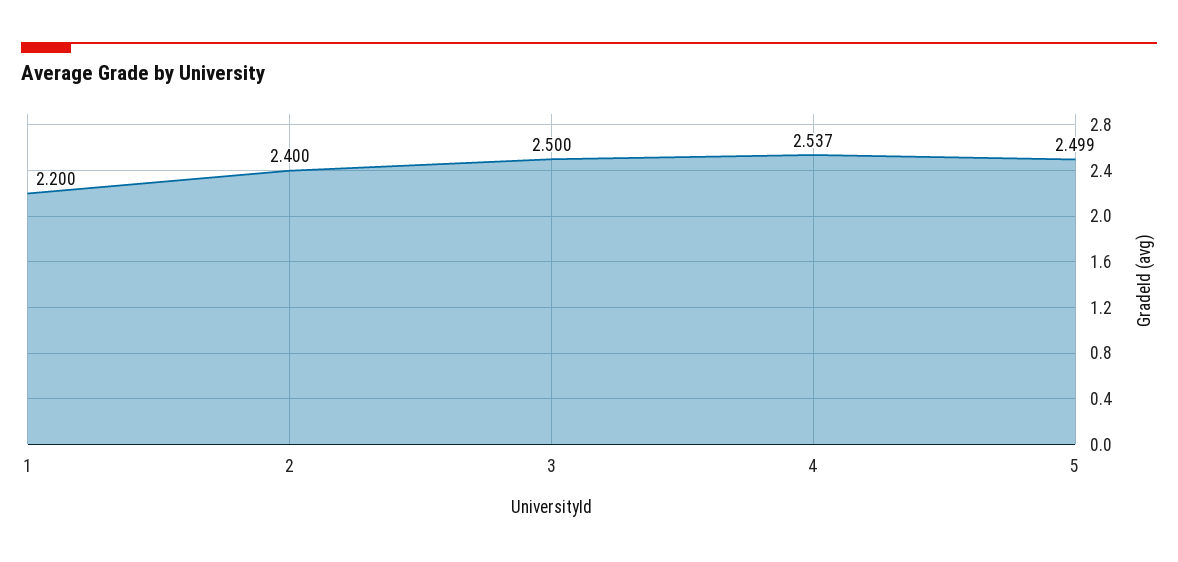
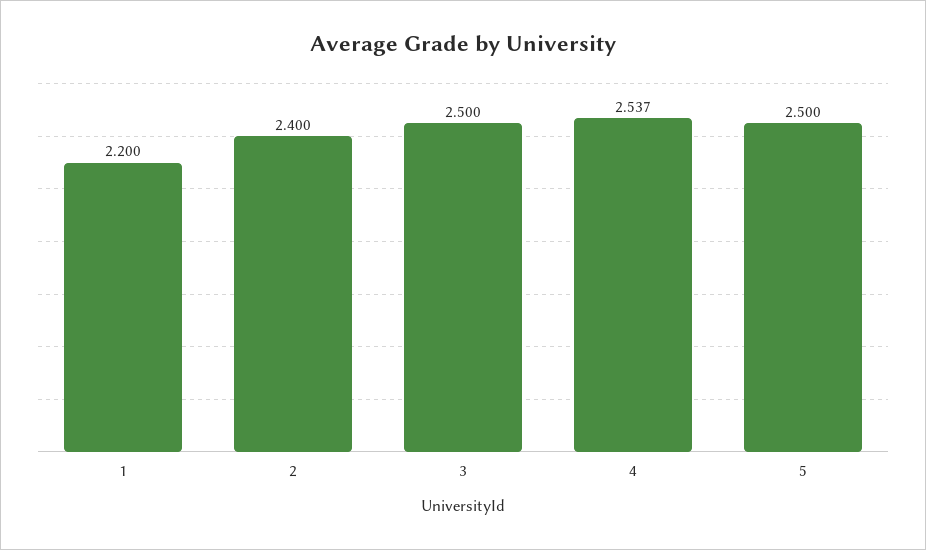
5: 2.499 -> 2.5

